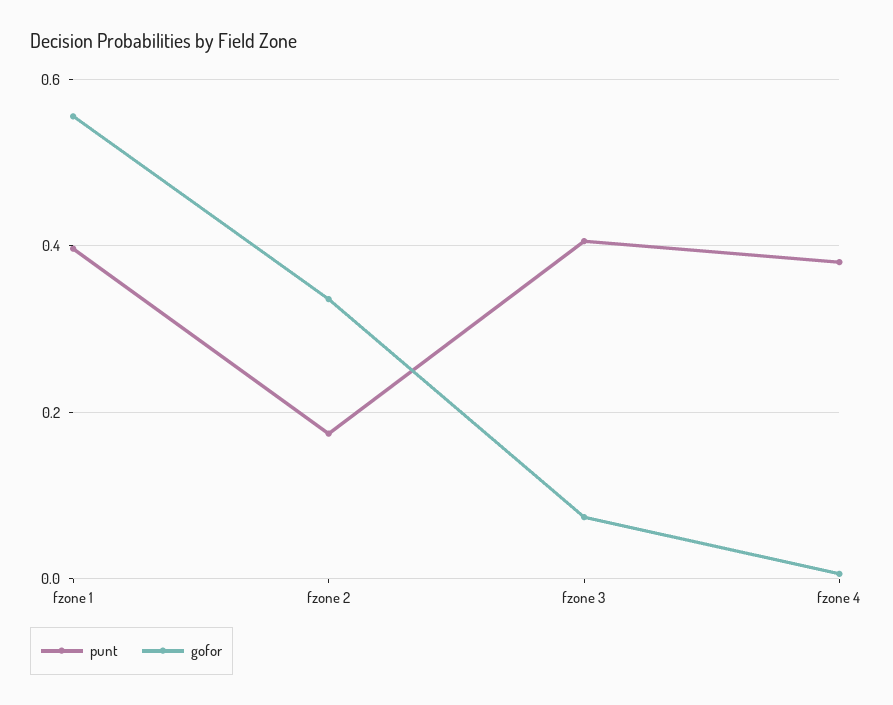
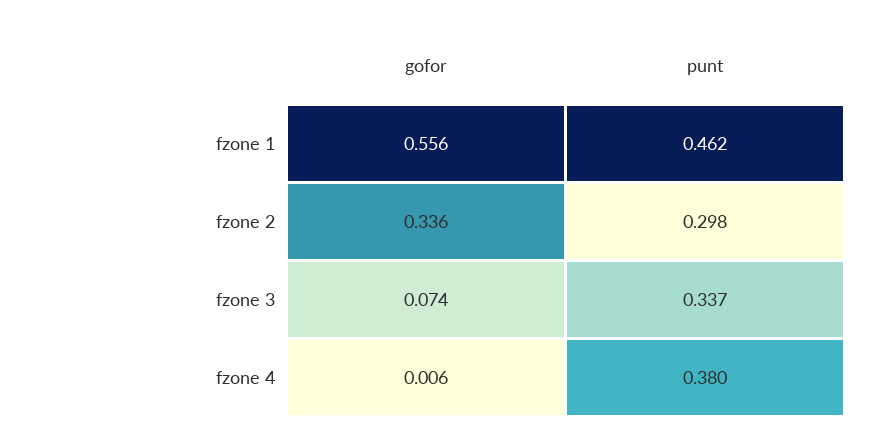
punt, fzone 1: 0.4 -> 0.462
punt, fzone 2: 0.18 -> 0.298
punt, fzone 3: 0.4 -> 0.337

